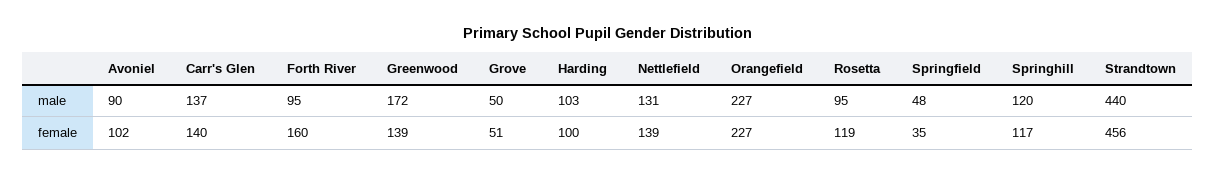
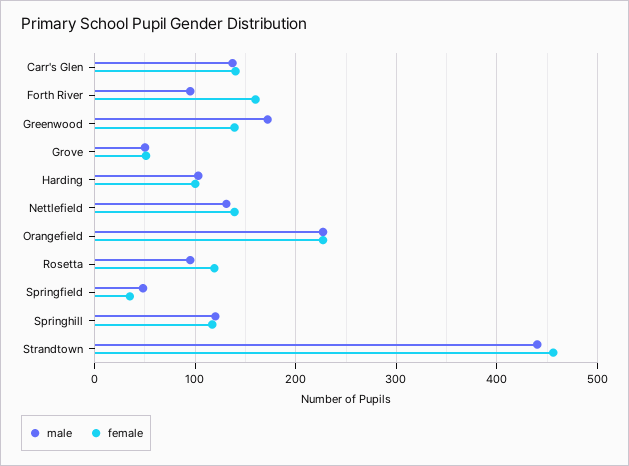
male, Avoniel: 90 -> none
female, Avoniel: 102 -> none

